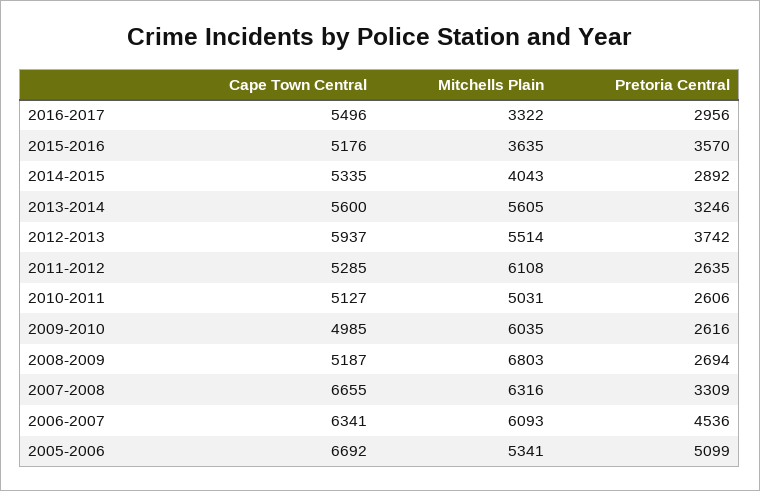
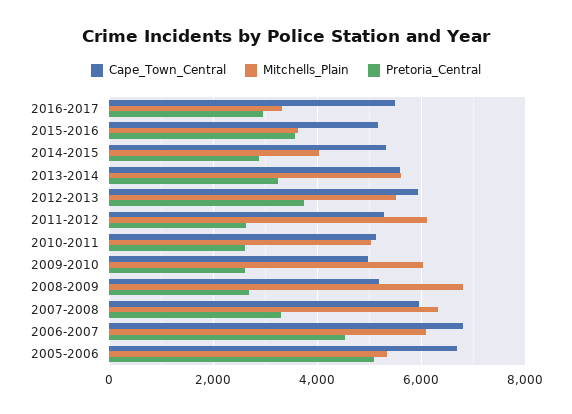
Cape Town Central, 2007-2008: 6655 -> 6000
Cape Town Central, 2006-2007: 6341 -> 6800

